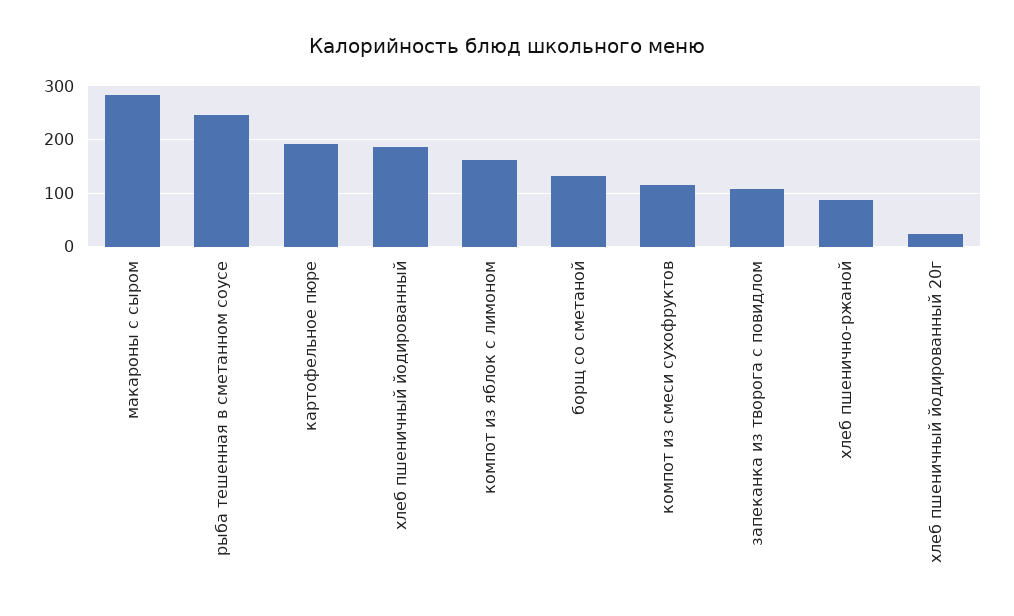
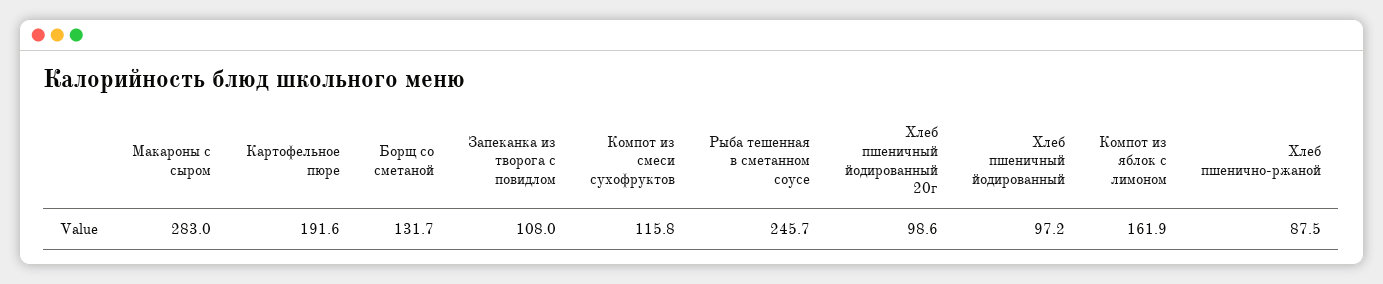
хлеб пшеничный йодированный: 180 -> 97.2
хлеб пшеничный йодированный 20г: 20 -> 98.6

